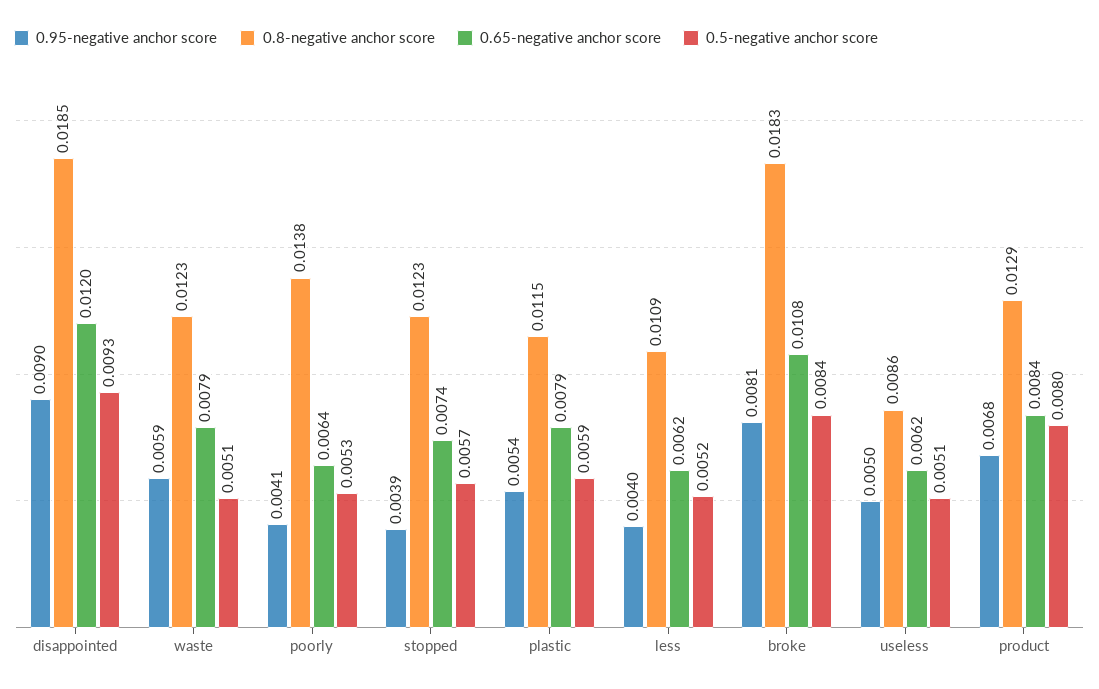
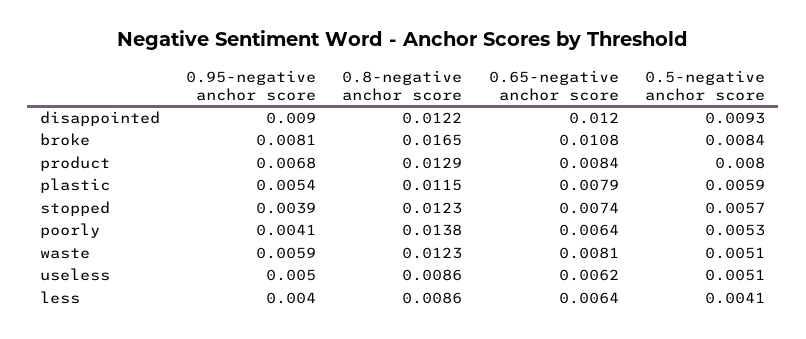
0.8-negative anchor score, disappointed: 0.0185 -> 0.0122
0.65-negative anchor score, waste: 0.0079 -> 0.0081
0.8-negative anchor score, less: 0.0109 -> 0.0086
0.65-negative anchor score, less: 0.0062 -> 0.0064
0.5-negative anchor score, less: 0.0052 -> 0.0041
0.8-negative anchor score, broke: 0.0183 -> 0.0165

